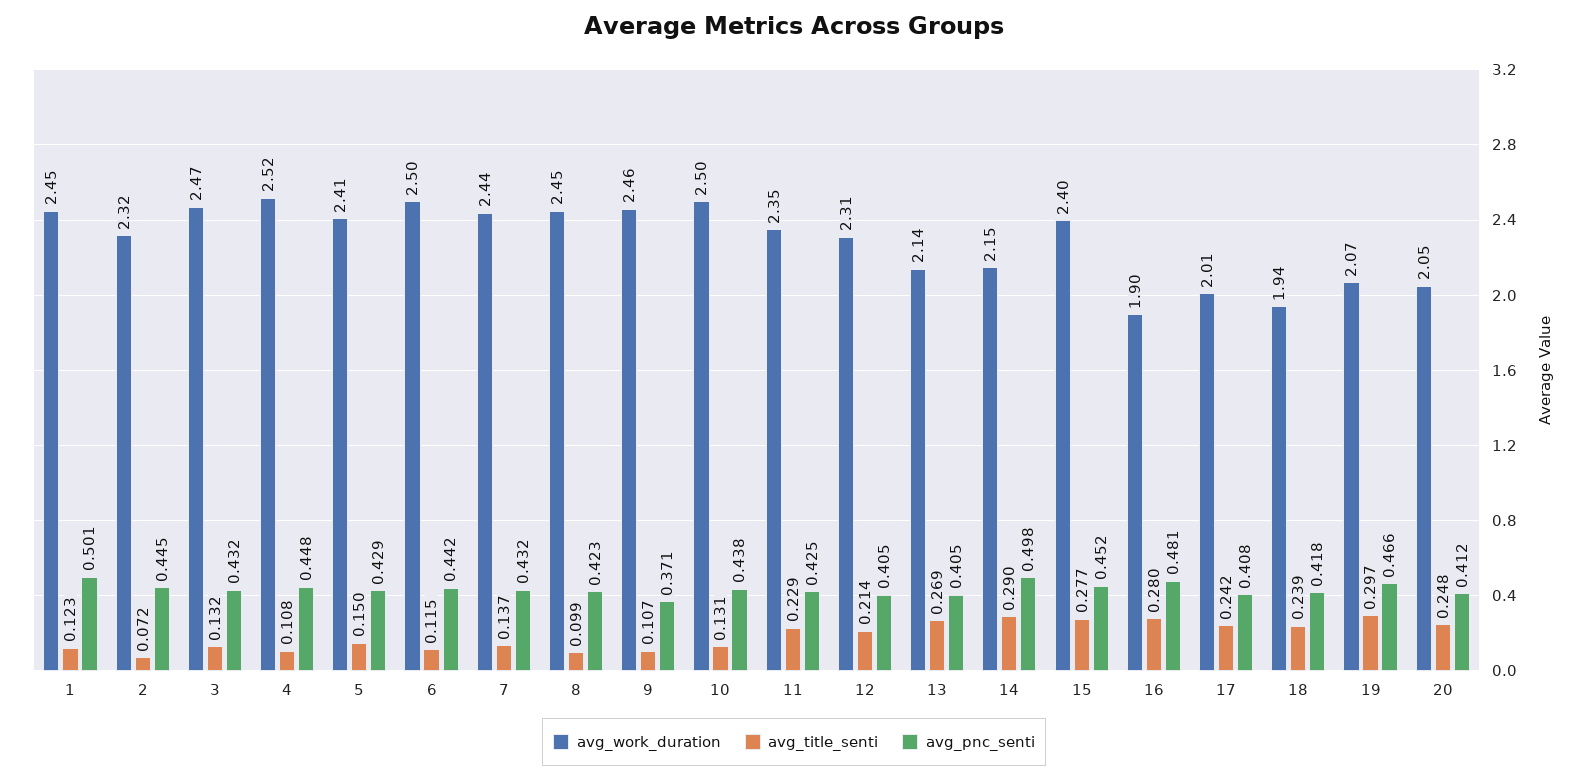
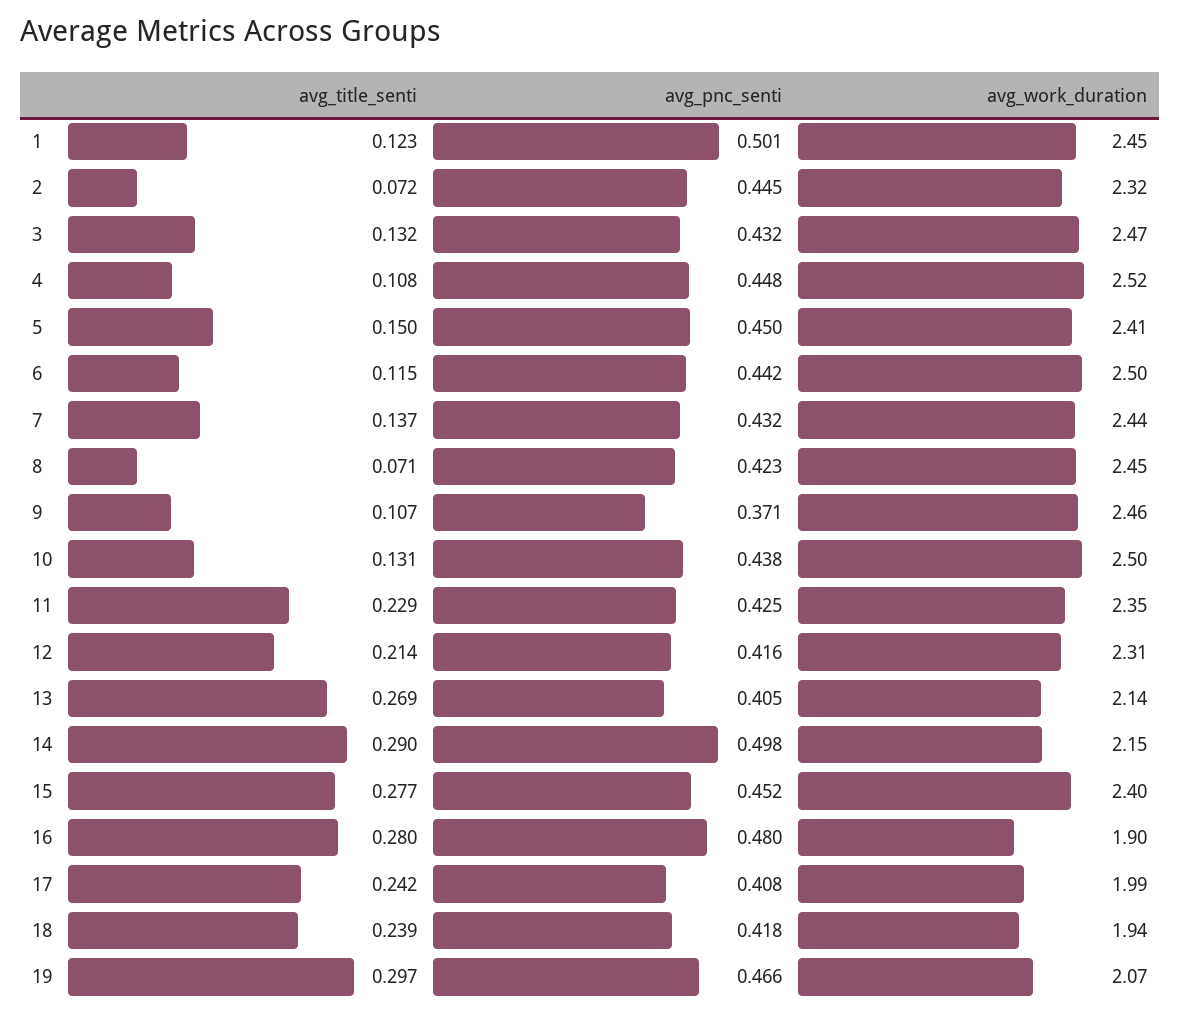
avg_pnc_senti, 5: 0.429 -> 0.45
avg_title_senti, 8: 0.099 -> 0.071
avg_pnc_senti, 12: 0.405 -> 0.416
avg_pnc_senti, 16: 0.481 -> 0.48
avg_work_duration, 17: 2.01 -> 1.99
avg_work_duration, 20: 2.05 -> none
avg_title_senti, 20: 0.248 -> none
avg_pnc_senti, 20: 0.412 -> none

